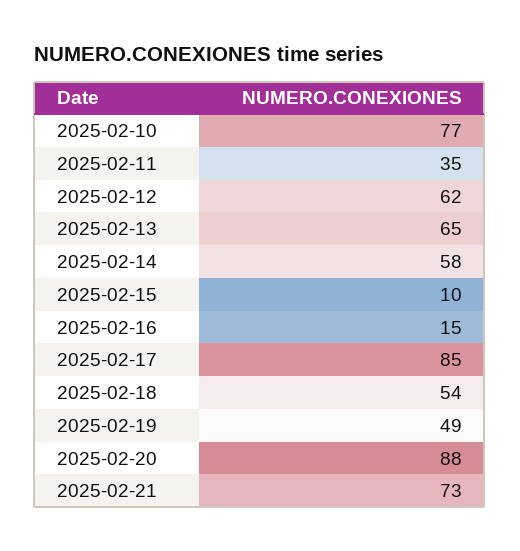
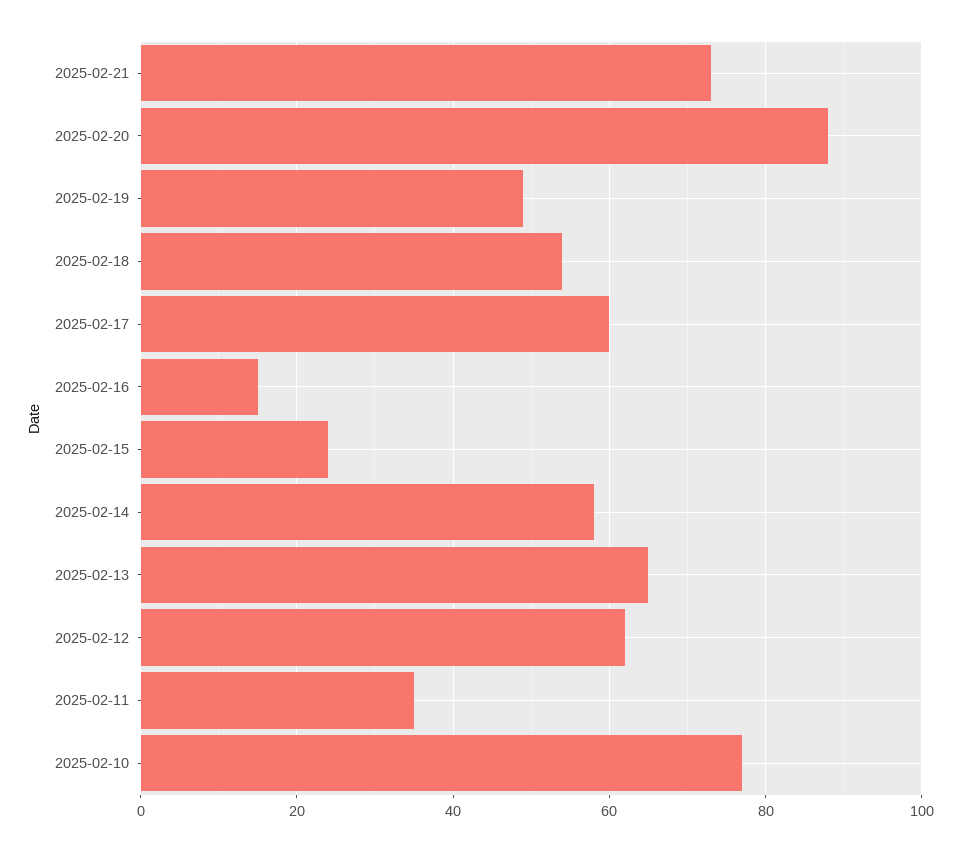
2025-02-15: 10 -> 25
2025-02-17: 85 -> 60

